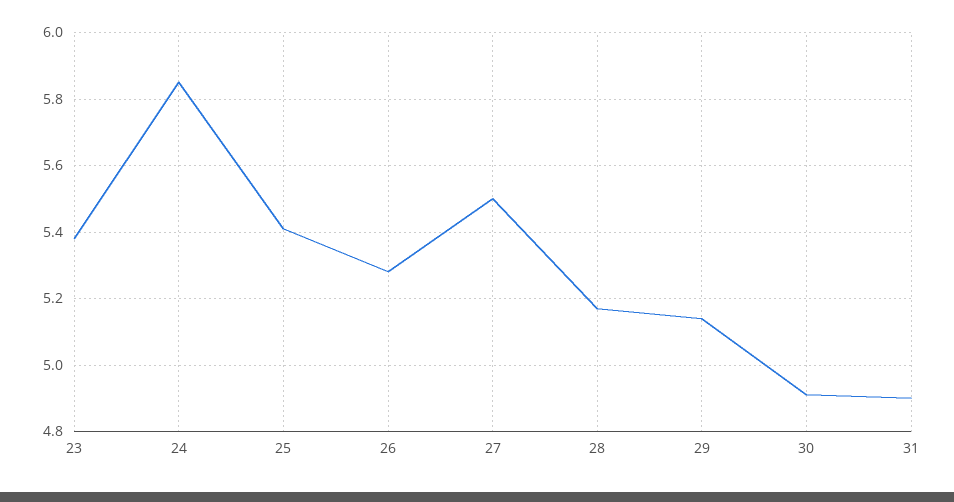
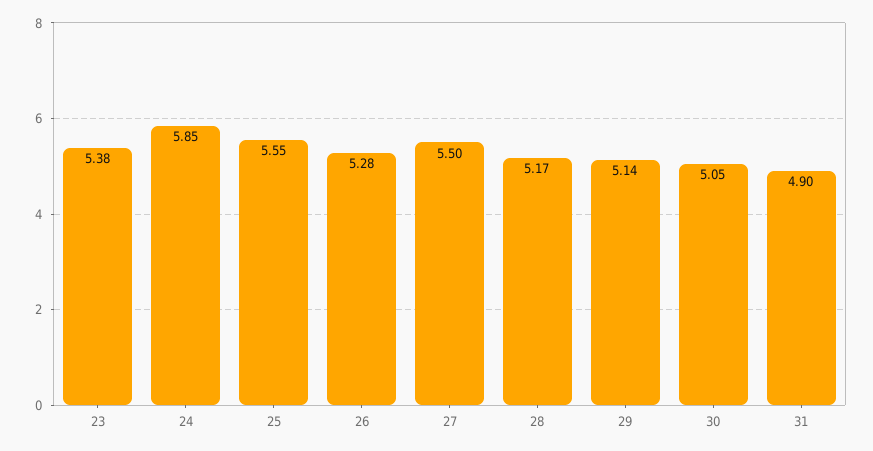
25: 5.4 -> 5.55
30: 4.9 -> 5.05

